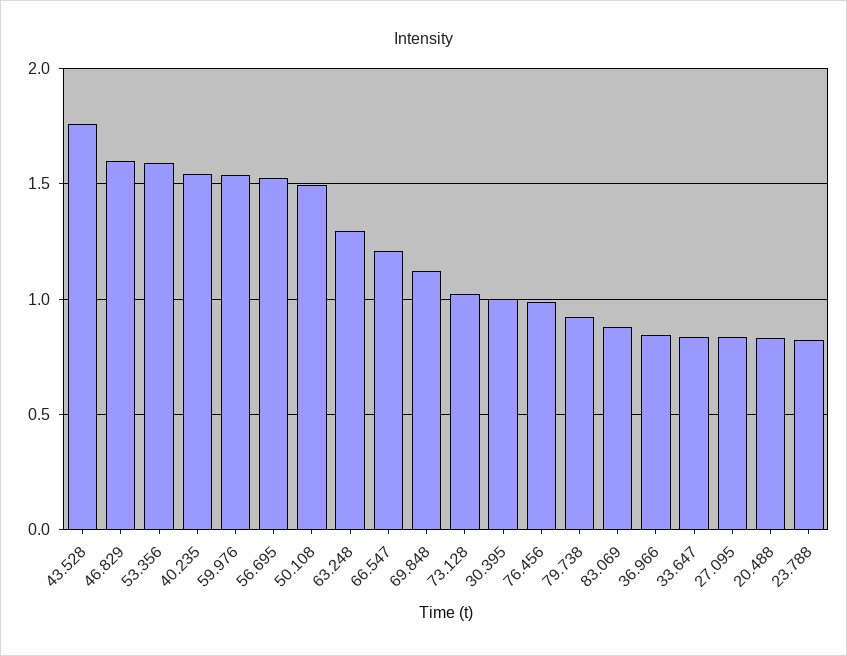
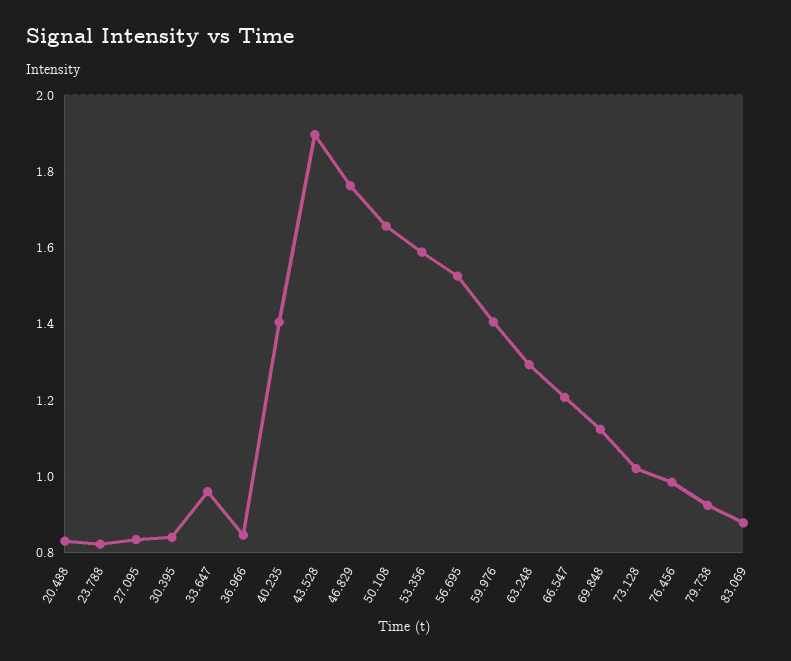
43.528: 1.75 -> 1.9
46.829: 1.6 -> 1.76
40.235: 1.55 -> 1.4
59.976: 1.55 -> 1.4
50.108: 1.5 -> 1.66
30.395: 1 -> 0.84
33.647: 0.85 -> 0.96

